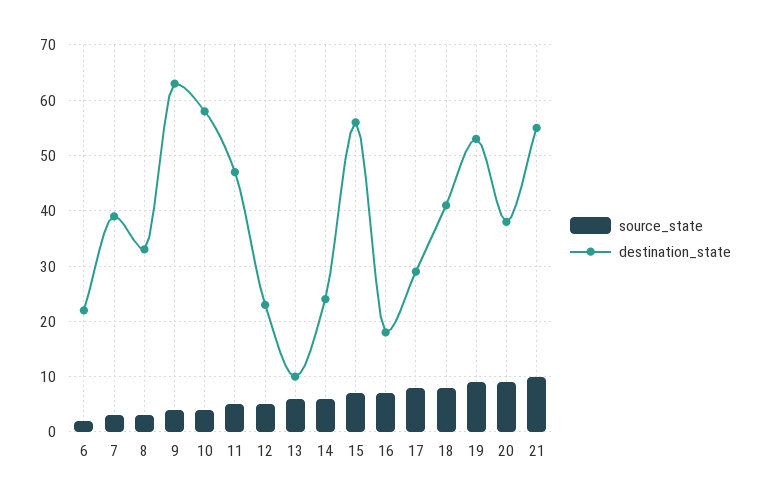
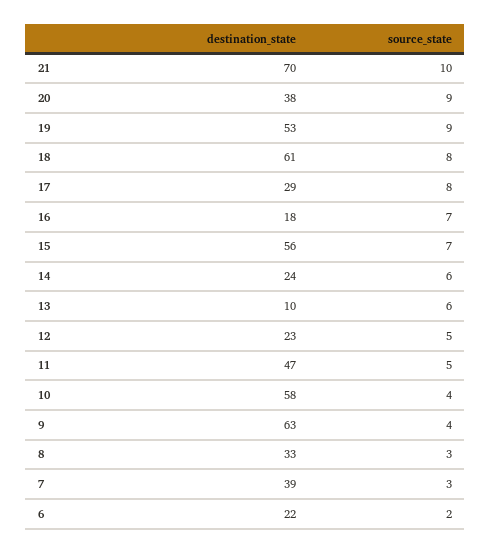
destination_state, 18: 40 -> 61
destination_state, 21: 55 -> 70

